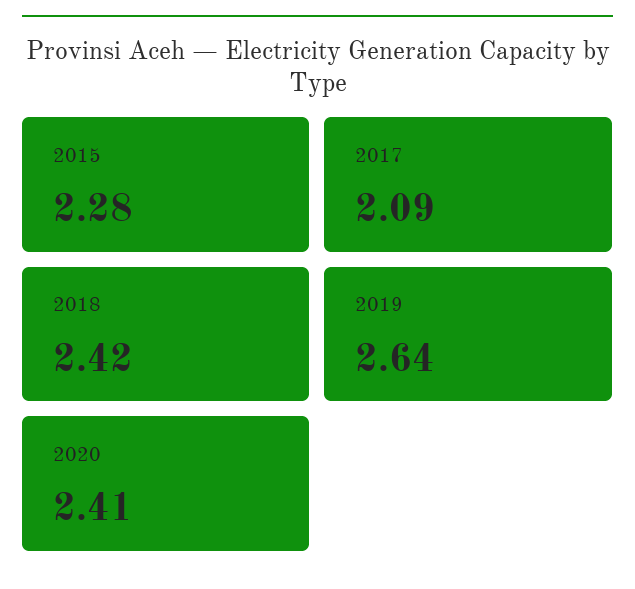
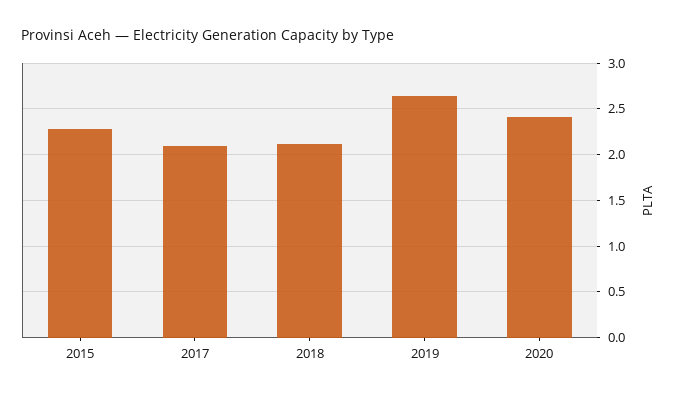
2018: 2.42 -> 2.1

